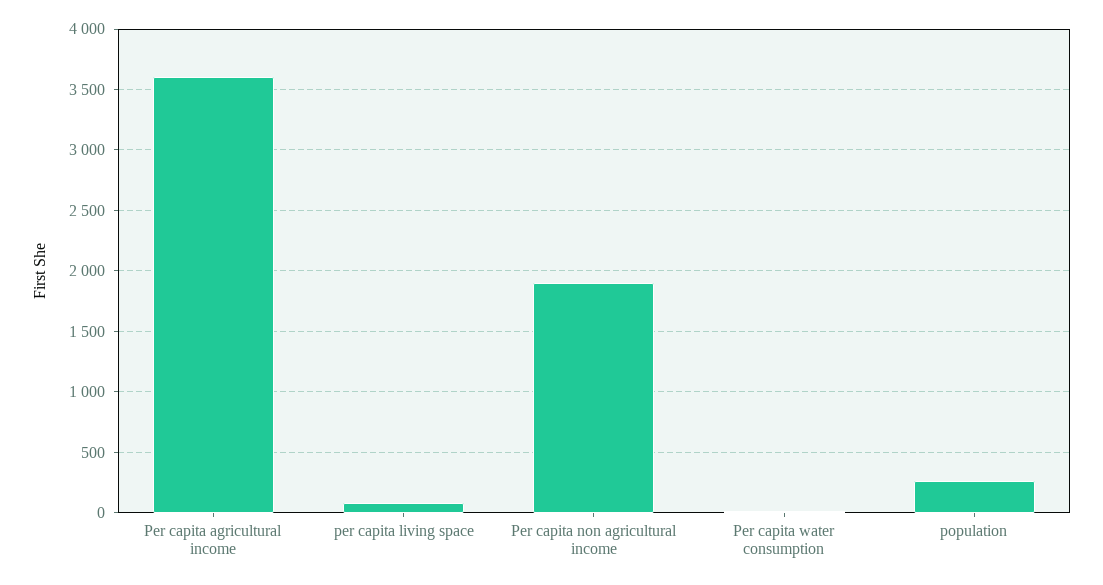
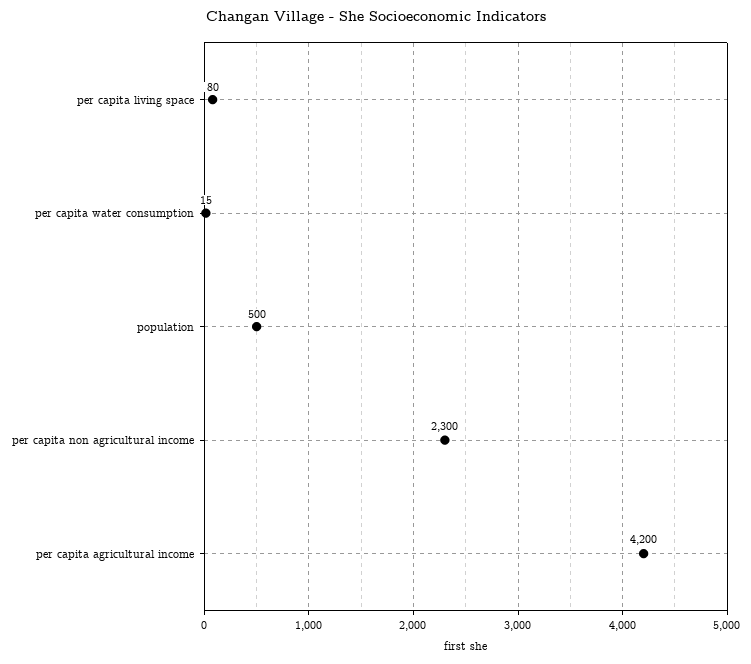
Per capita agricultural income: 3600 -> 4200
Per capita non agricultural income: 1900 -> 2300
population: 250 -> 500

